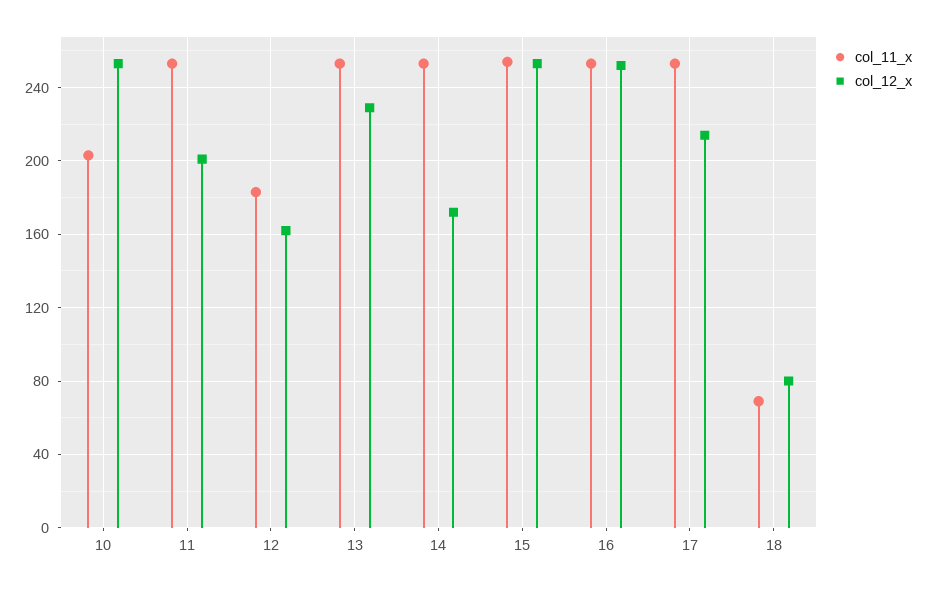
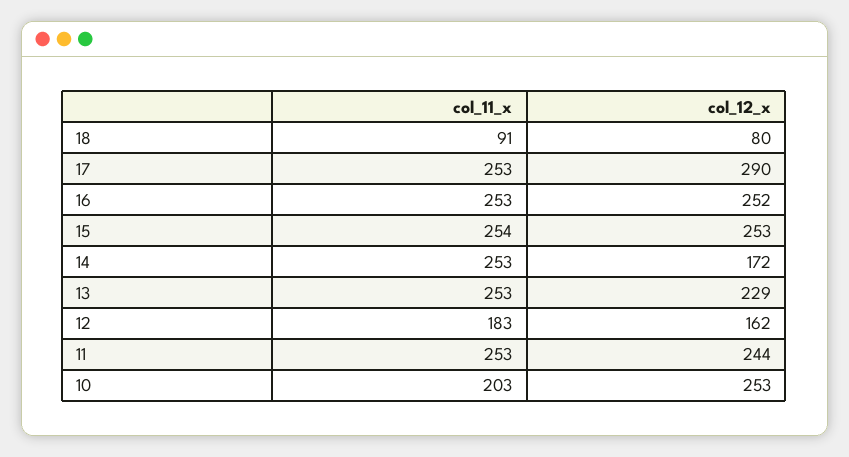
col_12_x, 11: 200 -> 244
col_12_x, 17: 215 -> 290
col_11_x, 18: 70 -> 91

